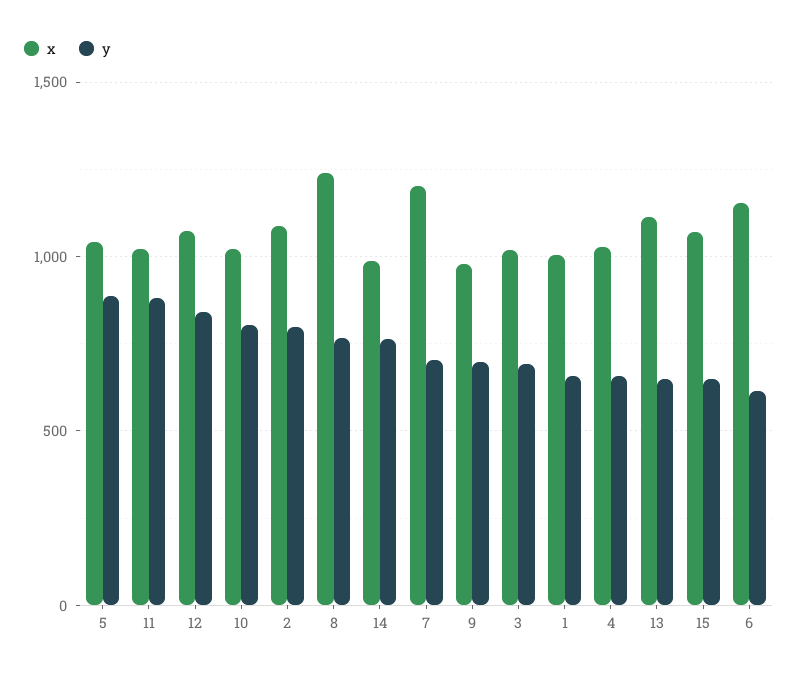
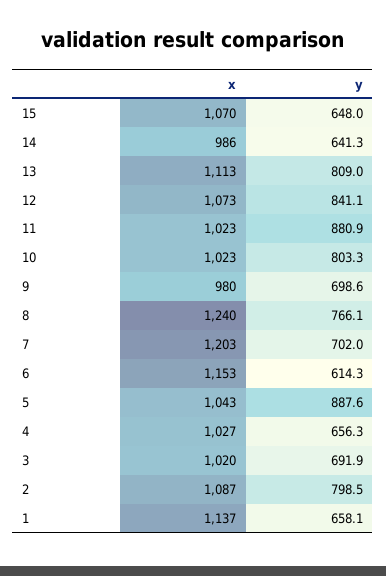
y, 14: 750 -> 641.3
x, 1: 1000 -> 1137
y, 13: 650 -> 809

